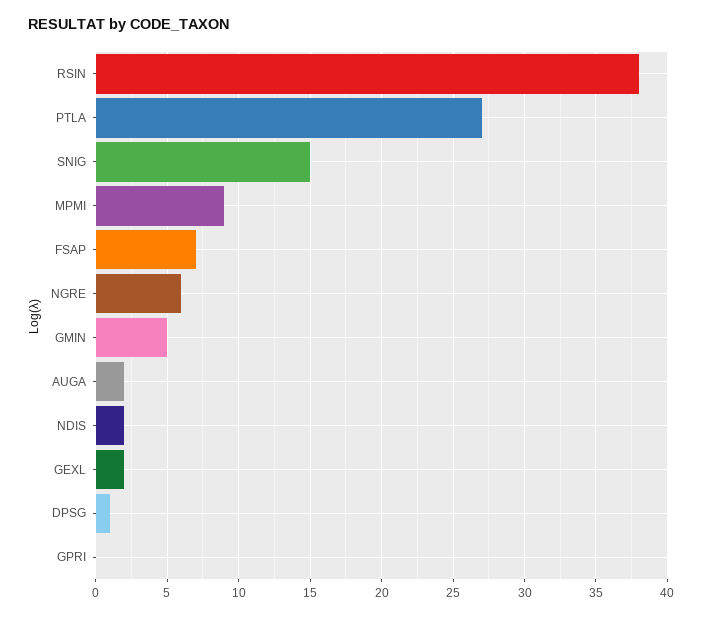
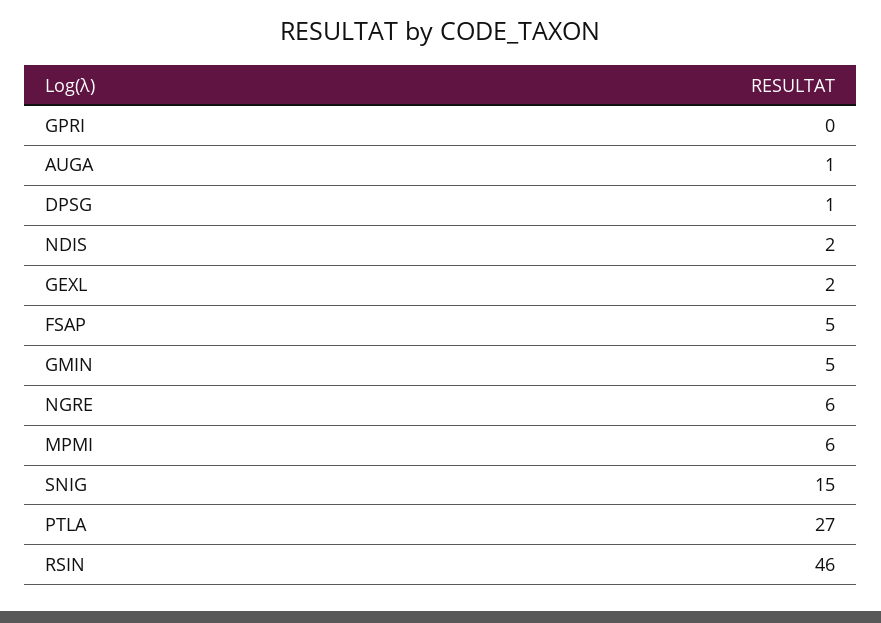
RSIN: 38 -> 46
MPMI: 9 -> 6
FSAP: 7 -> 5
AUGA: 2 -> 1

